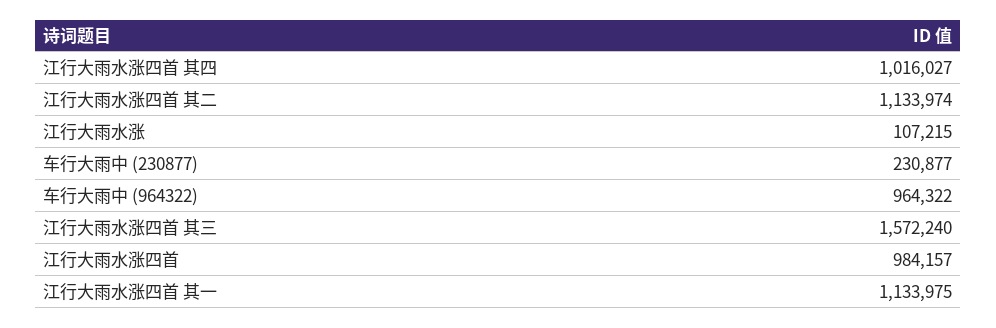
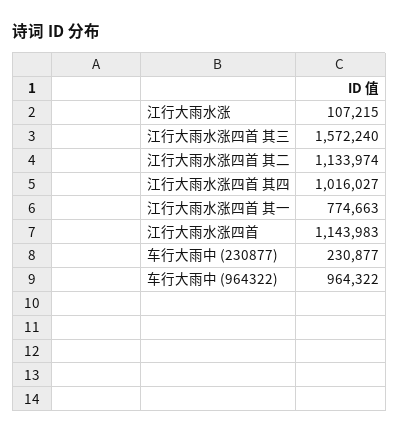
江行大雨水涨四首: 984157 -> 1143983
江行大雨水涨四首 其一: 1133975 -> 774663

